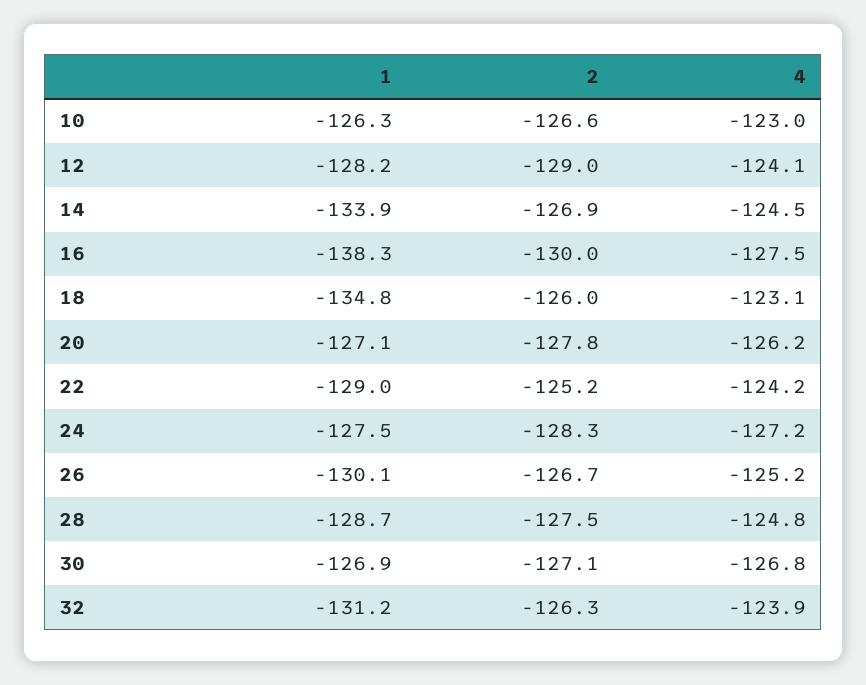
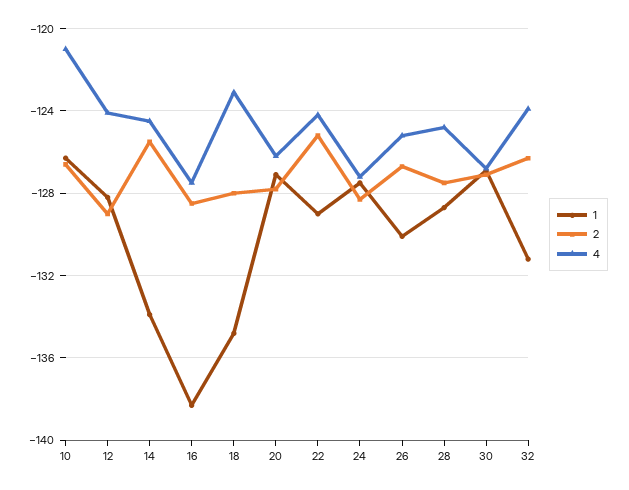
4, 10: -123 -> -121
2, 14: -126.9 -> -125.5
2, 16: -130 -> -128.5
2, 18: -126 -> -128

